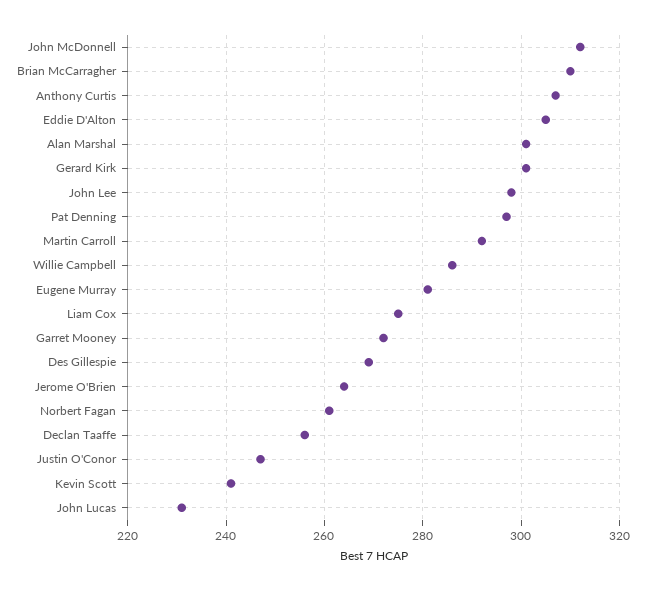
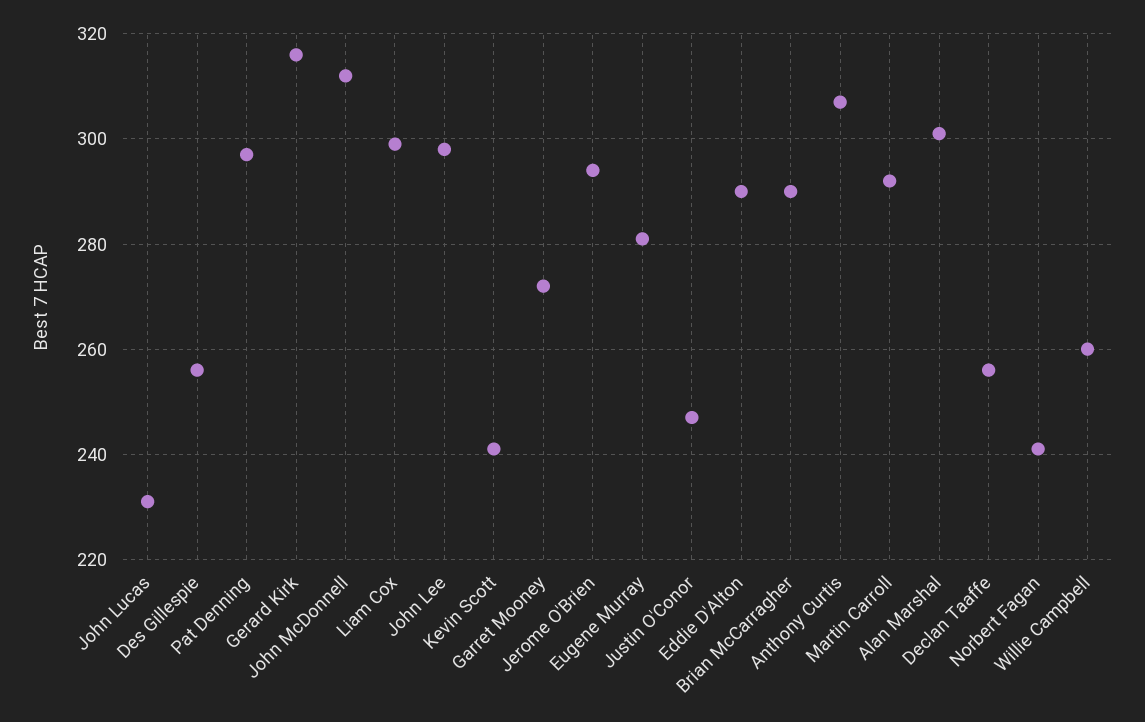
Brian McCarragher: 310 -> 290
Eddie D'Alton: 305 -> 290
Gerard Kirk: 300 -> 315
Willie Campbell: 285 -> 260
Liam Cox: 275 -> 300
Des Gillespie: 270 -> 255
Jerome O'Brien: 265 -> 295
Norbert Fagan: 260 -> 240

